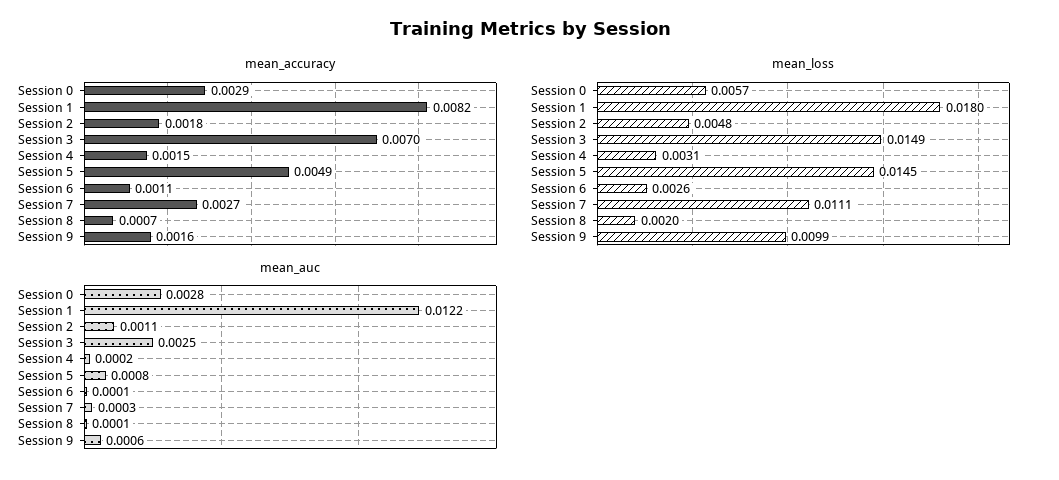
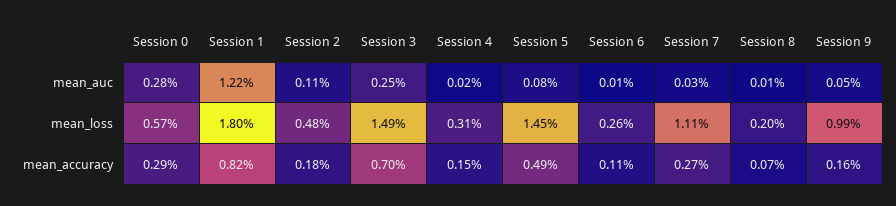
mean_auc, Session 9: 0.0006 -> 0.0005

